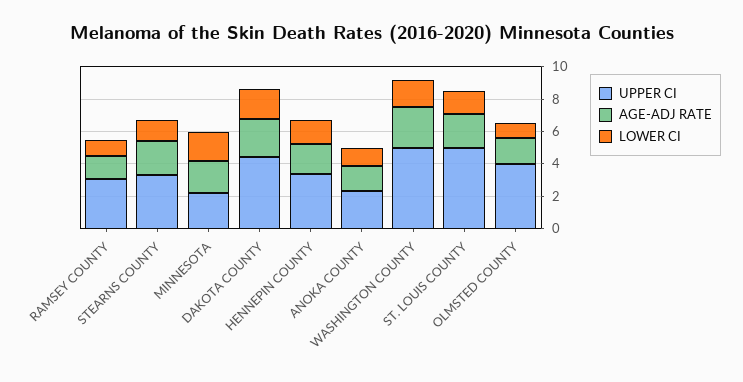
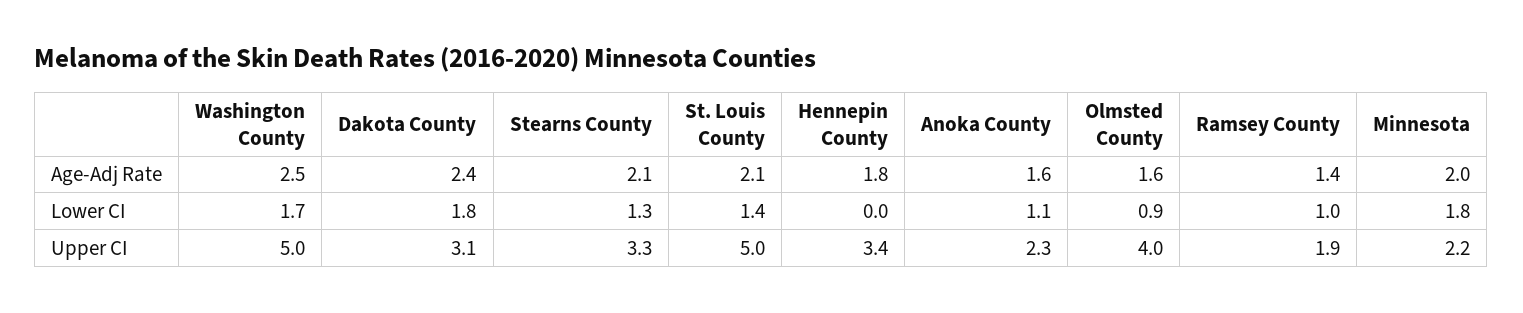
UPPER CI, RAMSEY COUNTY: 3 -> 1.9
UPPER CI, DAKOTA COUNTY: 4.5 -> 3.1
LOWER CI, HENNEPIN COUNTY: 1.5 -> 0

